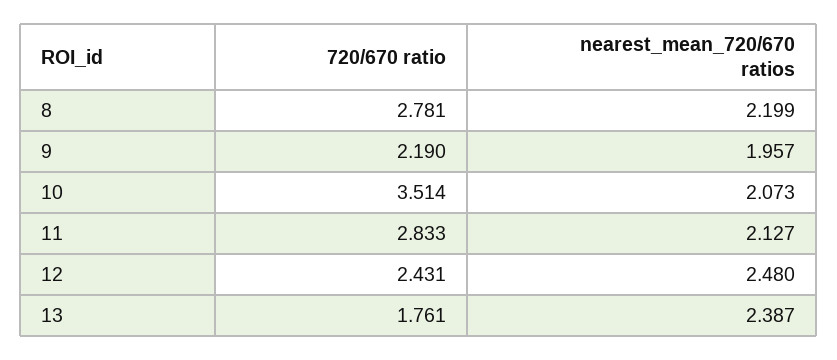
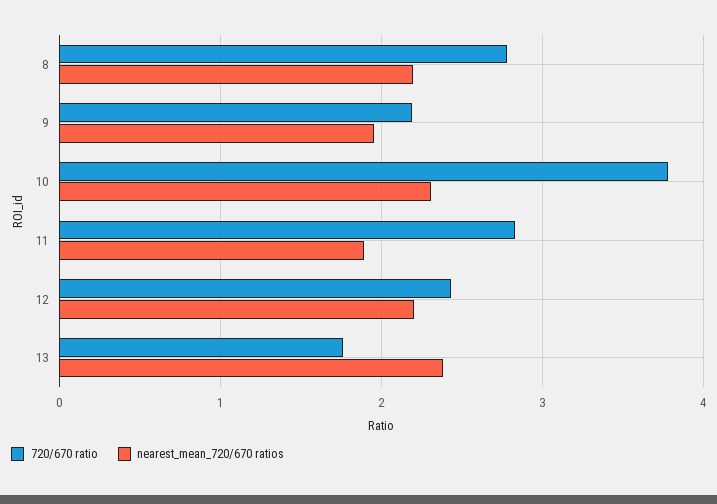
720/670 ratio, 10: 3.514 -> 3.8
nearest_mean_720/670 ratios, 10: 2.073 -> 2.3
nearest_mean_720/670 ratios, 11: 2.127 -> 1.9
nearest_mean_720/670 ratios, 12: 2.48 -> 2.2

